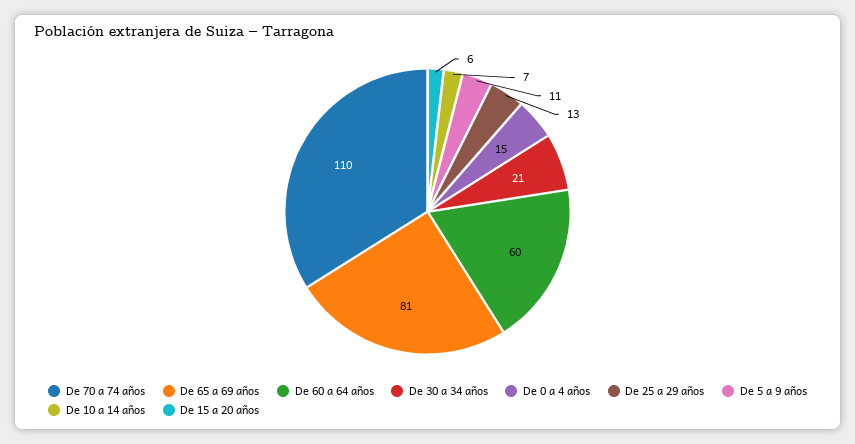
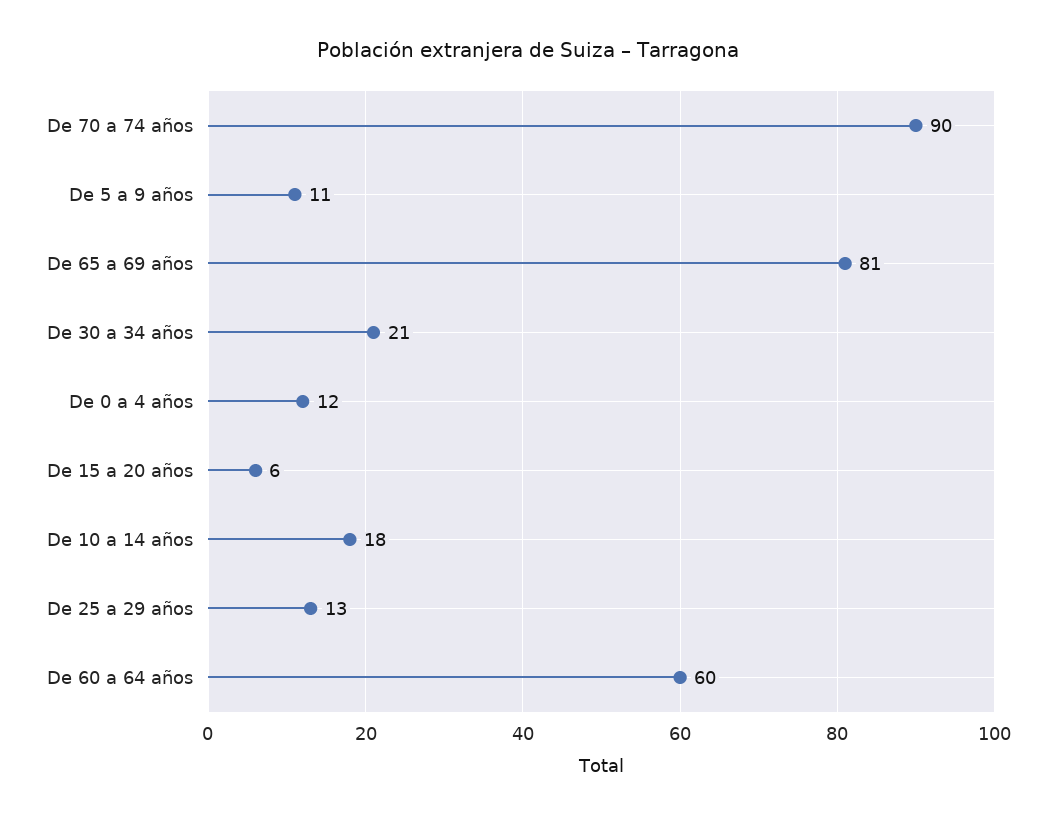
De 70 a 74 años: 110 -> 90
De 0 a 4 años: 15 -> 12
De 10 a 14 años: 7 -> 18

